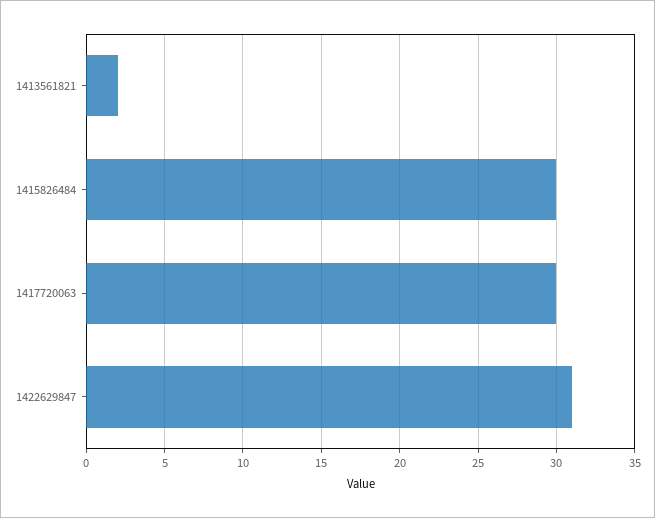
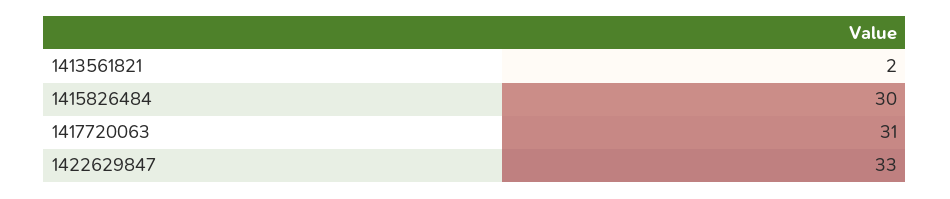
1417720063: 30 -> 31
1422629847: 31 -> 33

